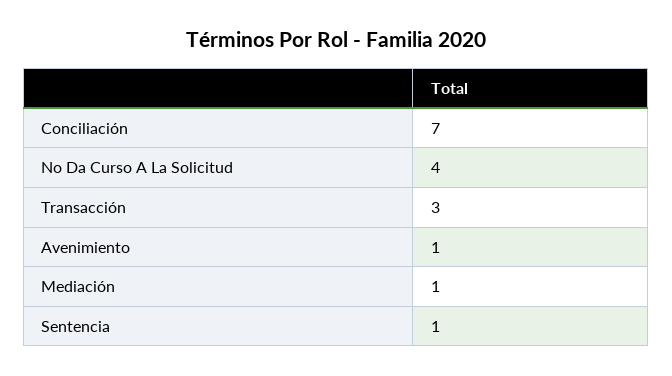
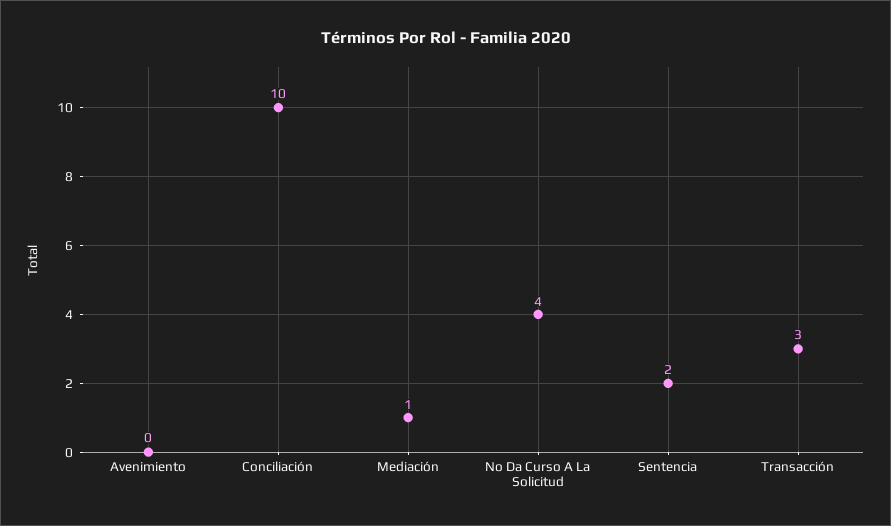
Conciliación: 7 -> 10
Avenimiento: 1 -> 0
Sentencia: 1 -> 2

